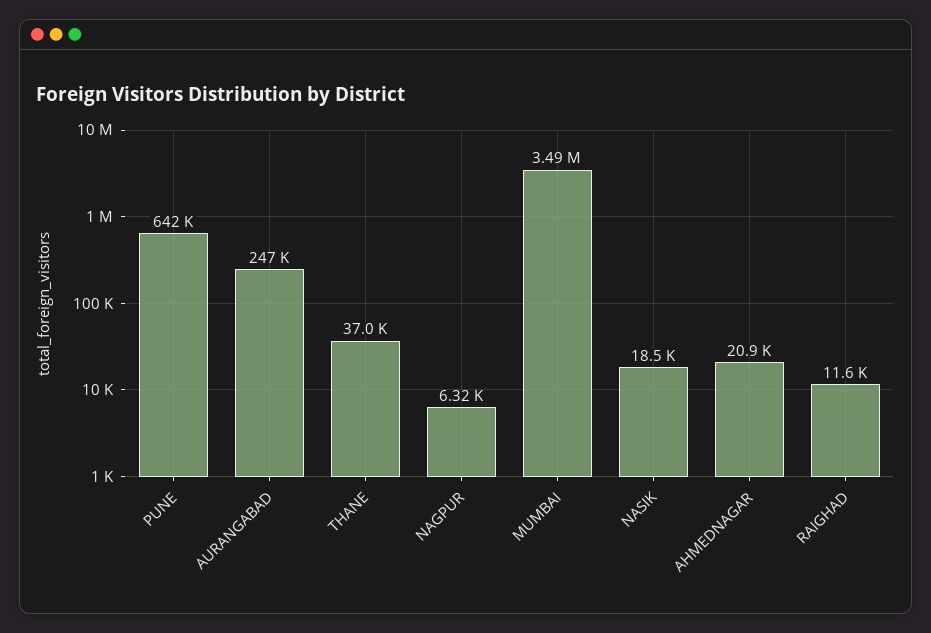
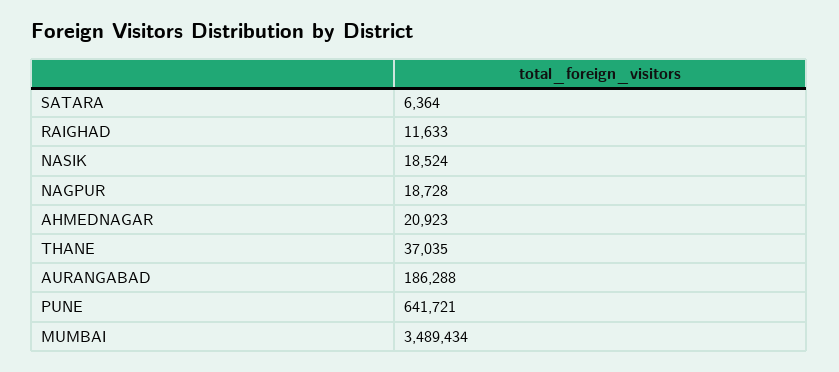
AURANGABAD: 247000 -> 186288
NAGPUR: 6320 -> 18728
SATARA: none -> 6364

